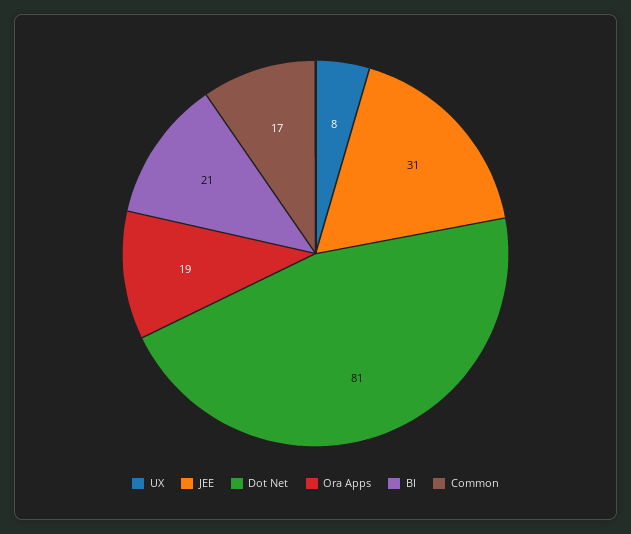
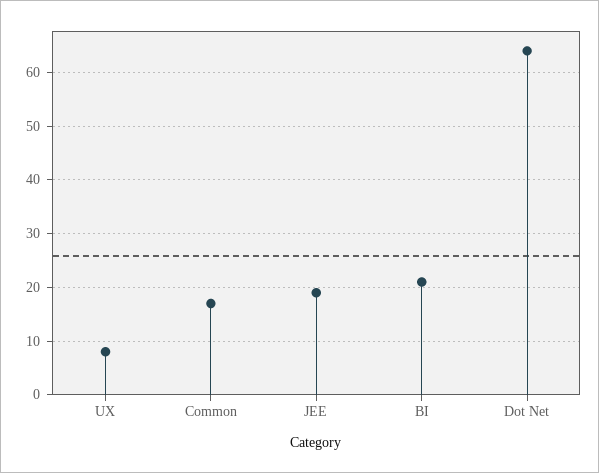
JEE: 31 -> 20
Dot Net: 81 -> 65
Ora Apps: 19 -> none

